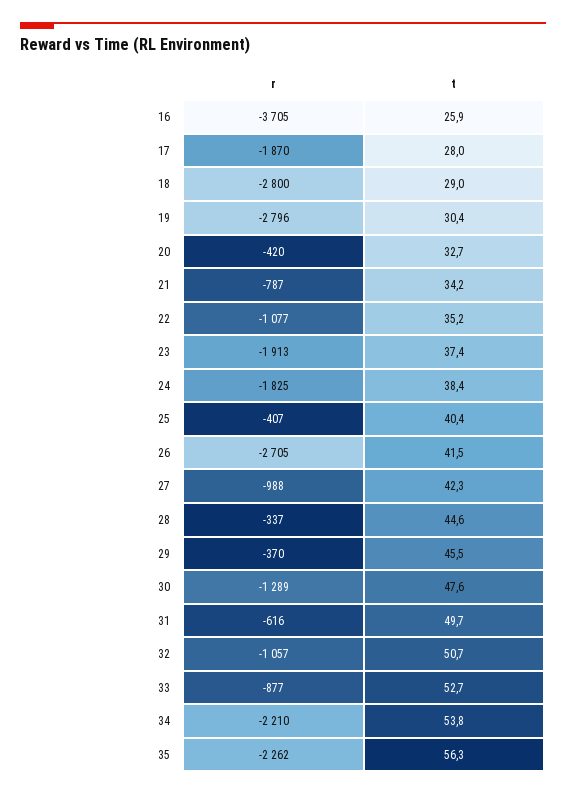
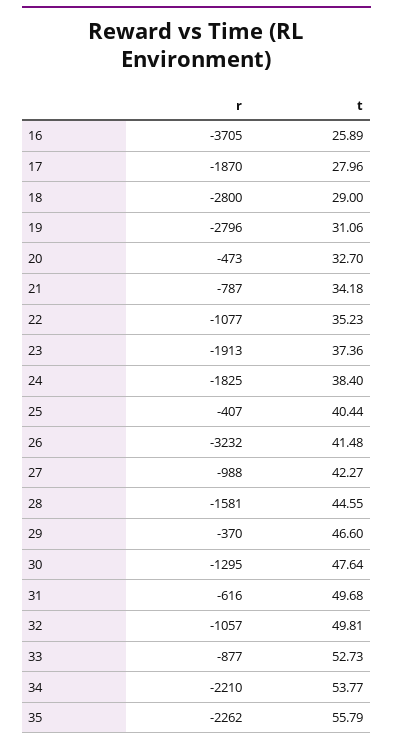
t, 19: 30.4 -> 31.06
r, 20: -420 -> -473
r, 26: -2705 -> -3232
r, 28: -337 -> -1581
t, 29: 45.5 -> 46.6
r, 30: -1289 -> -1295
t, 32: 50.7 -> 49.81
t, 35: 56.3 -> 55.79

